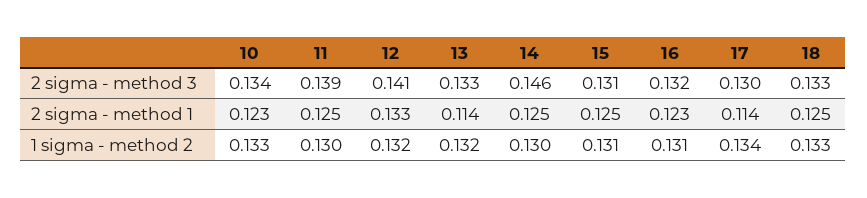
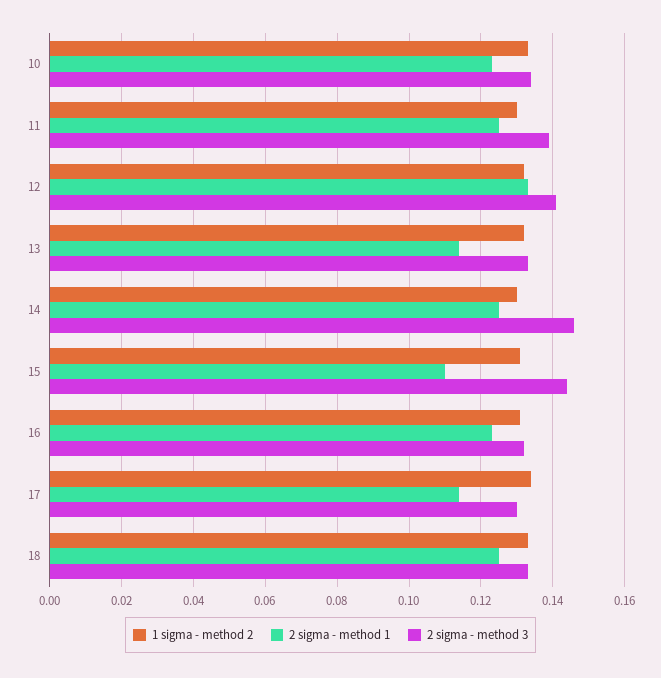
2 sigma - method 3, 15: 0.131 -> 0.145
2 sigma - method 1, 15: 0.125 -> 0.11

